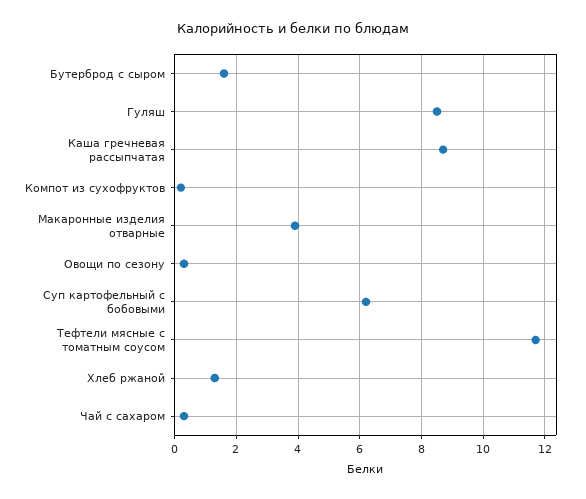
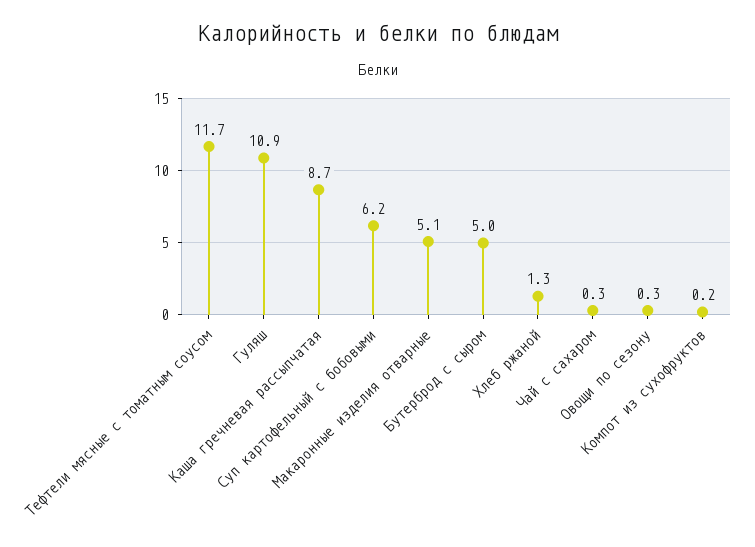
Бутерброд с сыром: 1.5 -> 5
Гуляш: 8.5 -> 10.9
Макаронные изделия отварные: 4 -> 5.1

